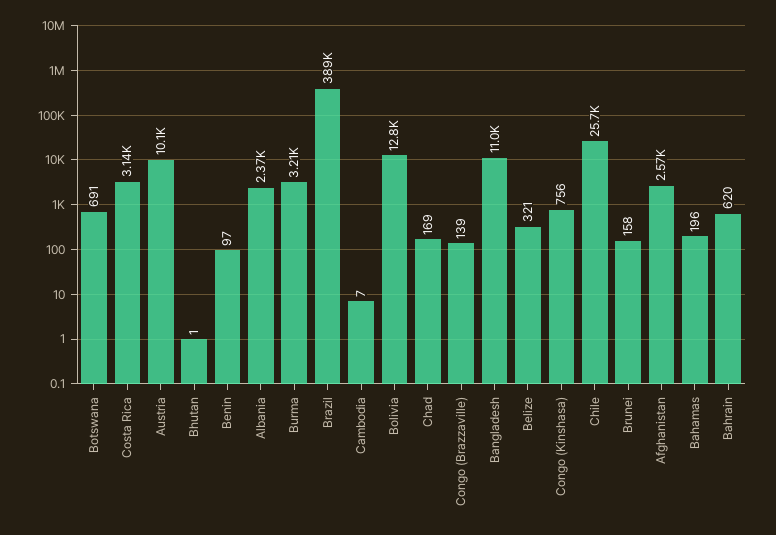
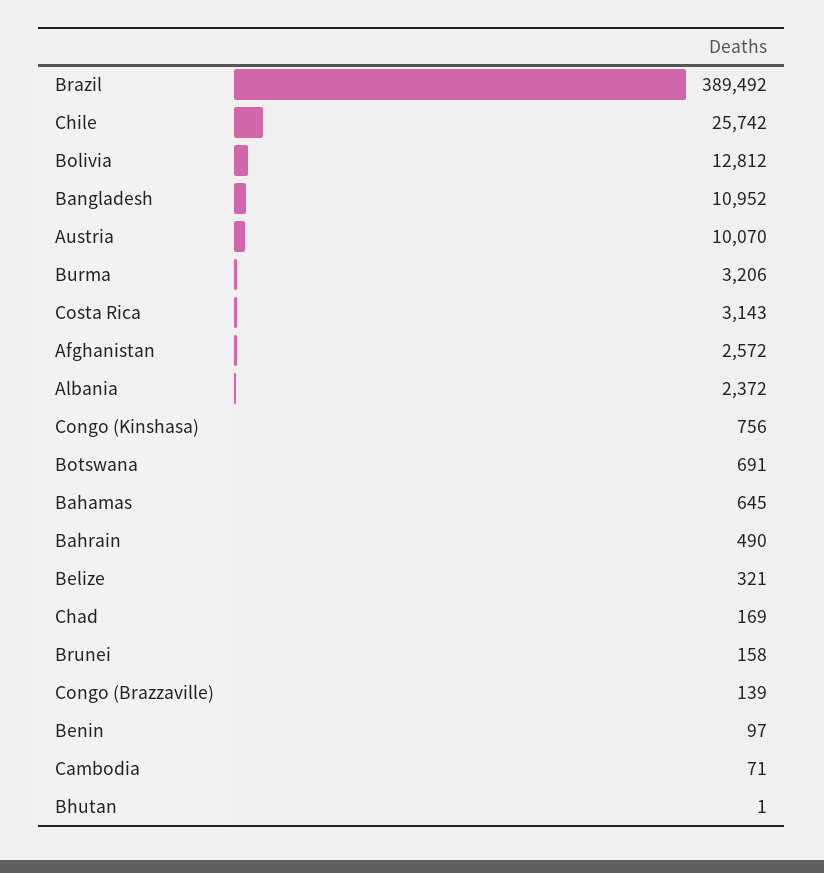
Cambodia: 7 -> 71
Bahamas: 196 -> 645
Bahrain: 620 -> 490

